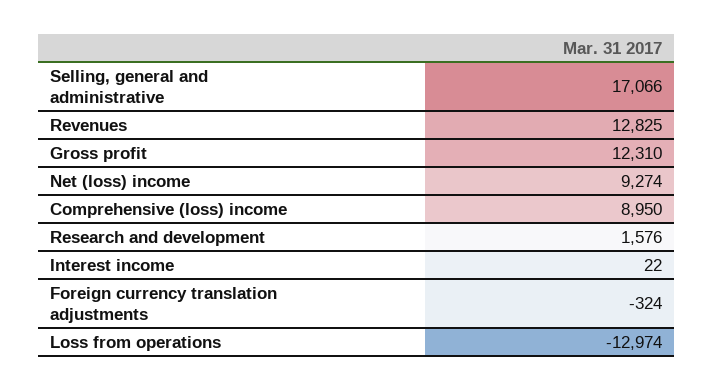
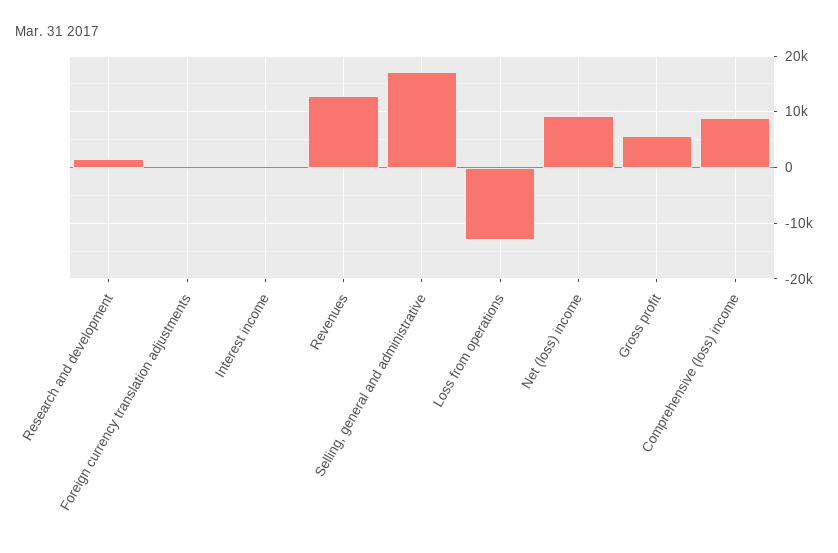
Gross profit: 12310 -> 6000

